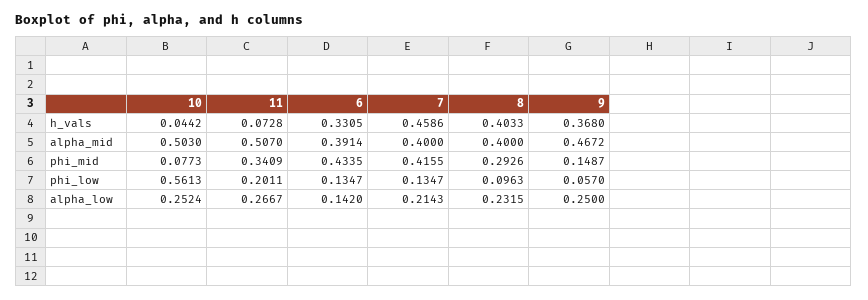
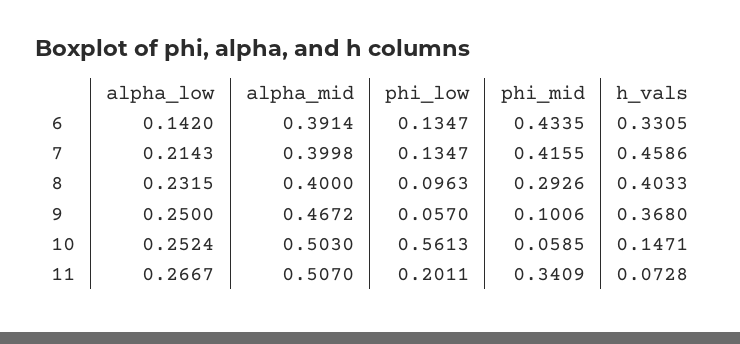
10, h_vals: 0.0442 -> 0.1471
7, alpha_mid: 0.4 -> 0.3998
10, phi_mid: 0.0773 -> 0.0585
9, phi_mid: 0.1487 -> 0.1006

